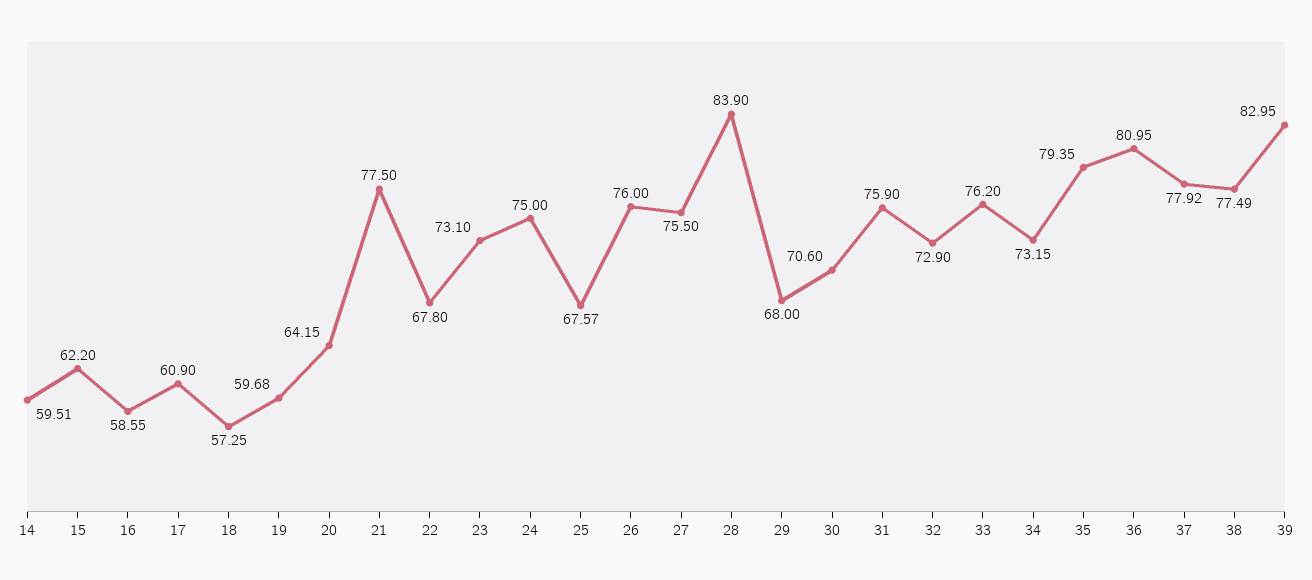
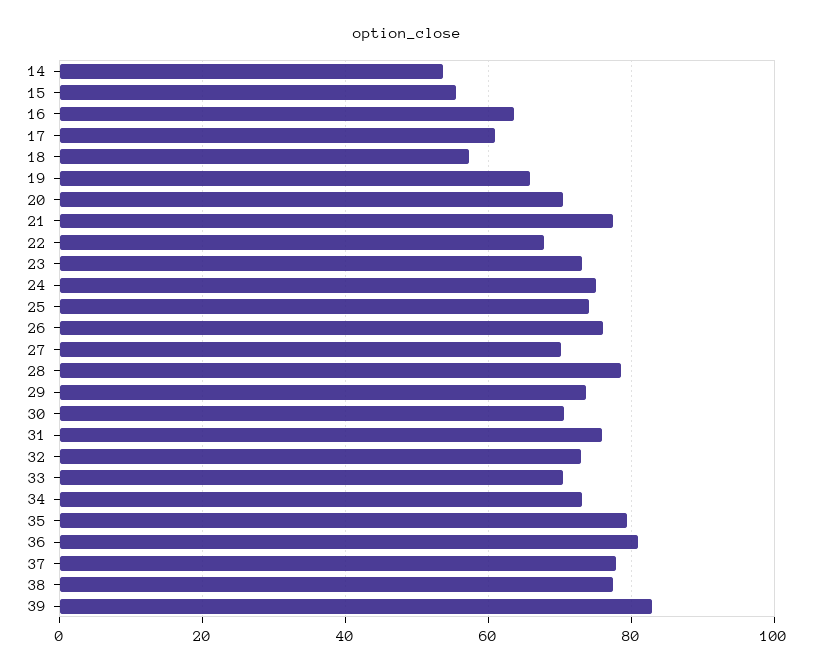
14: 59.51 -> 54
15: 62.2 -> 56
16: 58.55 -> 64
19: 59.68 -> 66
20: 64.15 -> 70
25: 67.57 -> 74
27: 75.5 -> 70
28: 83.9 -> 78
29: 68 -> 74
33: 76.2 -> 70

